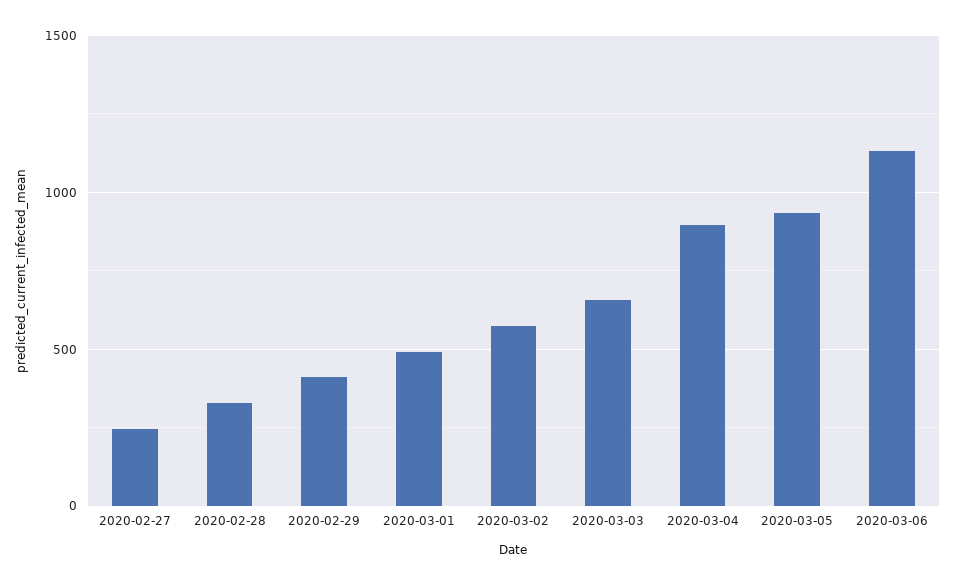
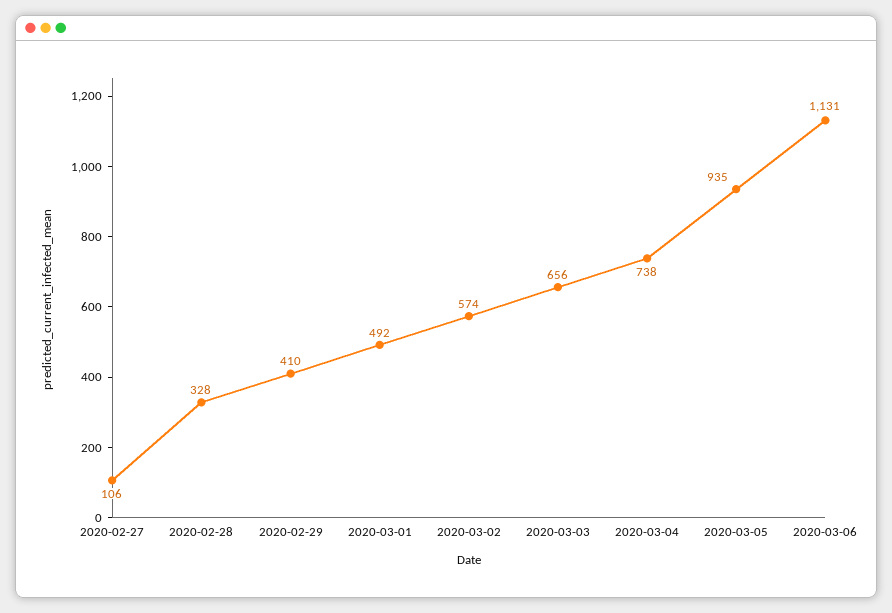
2020-02-27: 250 -> 106
2020-03-04: 900 -> 738

